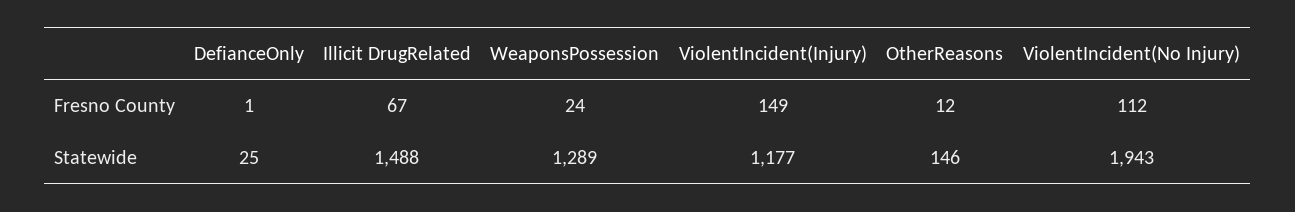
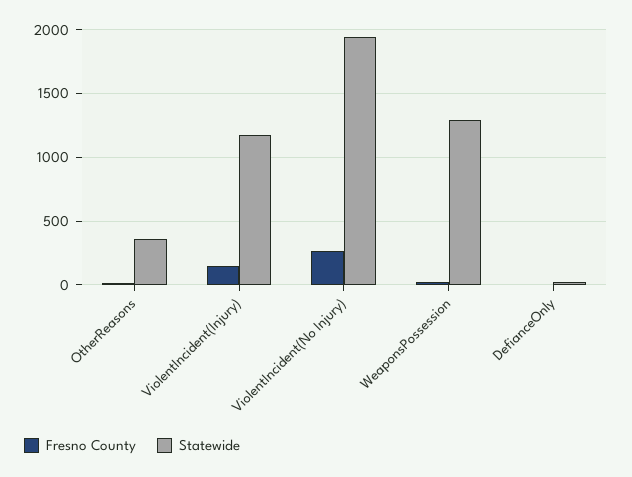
Fresno County, Illicit DrugRelated: 67 -> none
Fresno County, ViolentIncident(No Injury): 112 -> 250
Statewide, Illicit DrugRelated: 1488 -> none
Statewide, OtherReasons: 146 -> 350

